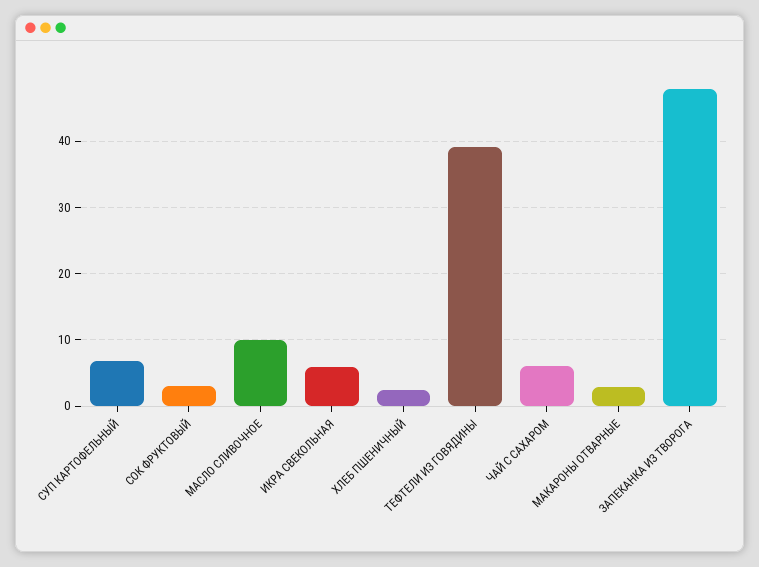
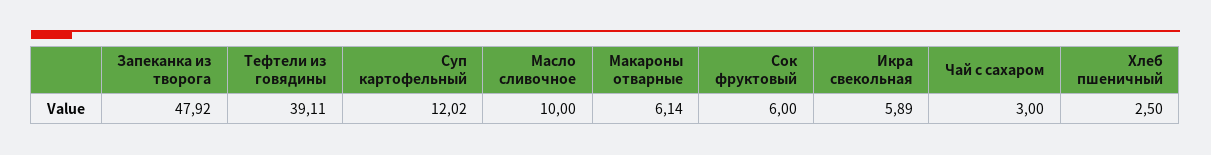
СУП КАРТОФЕЛЬНЫЙ: 7 -> 12.02
СОК ФРУКТОВЫЙ: 3 -> 6
ЧАЙ С САХАРОМ: 6 -> 3
МАКАРОНЫ ОТВАРНЫЕ: 3 -> 6.14

